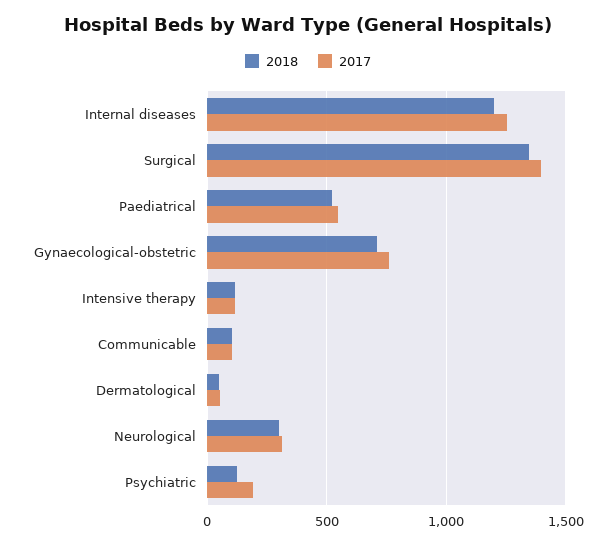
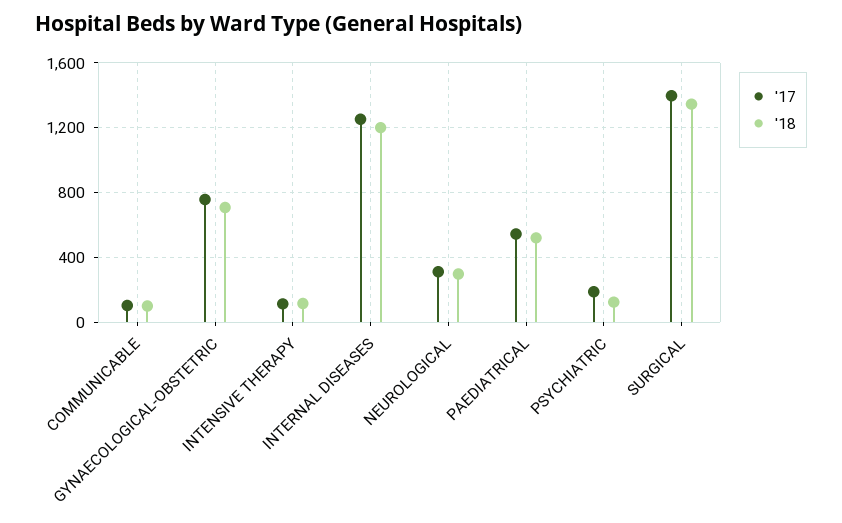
2018, Dermatological: 50 -> none
2017, Dermatological: 50 -> none

